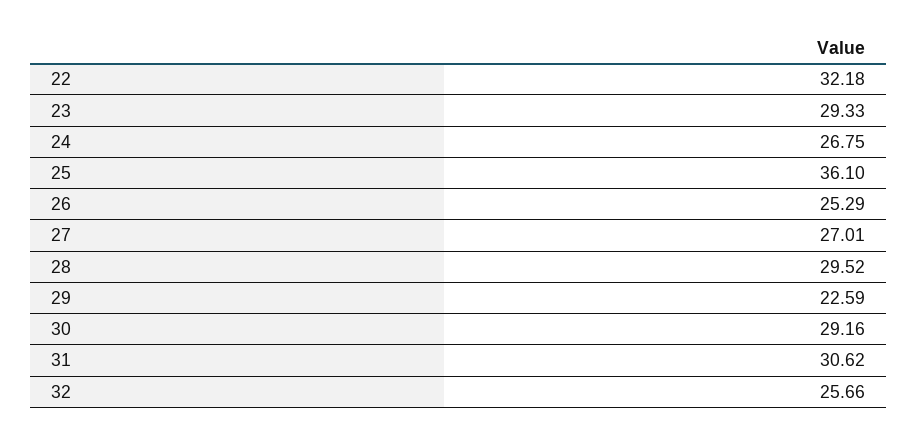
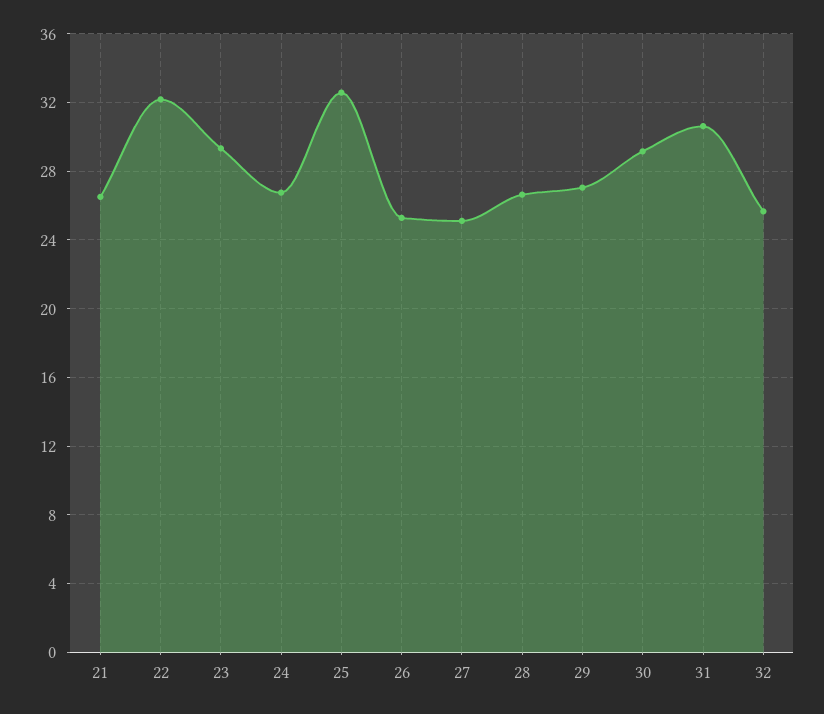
25: 36.1 -> 32.5
27: 27.01 -> 25
28: 29.52 -> 26.5
29: 22.59 -> 27
21: none -> 26.5

